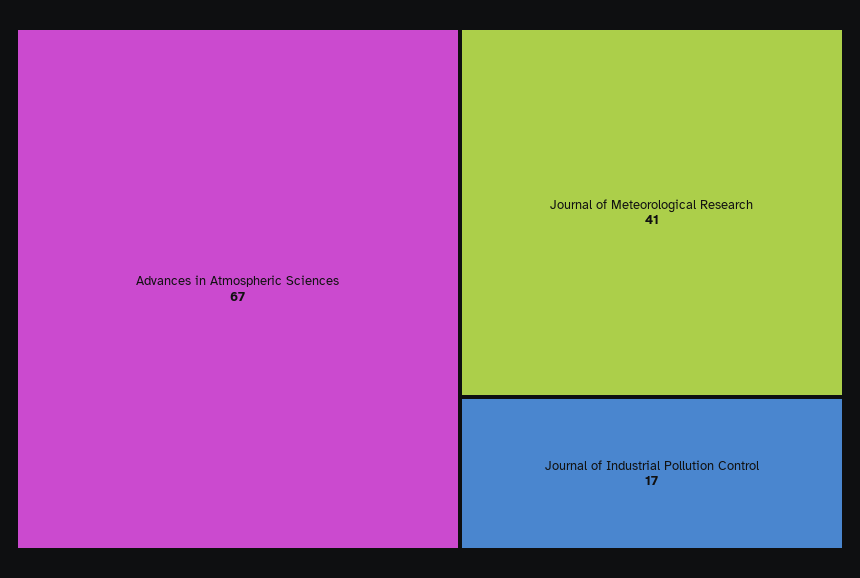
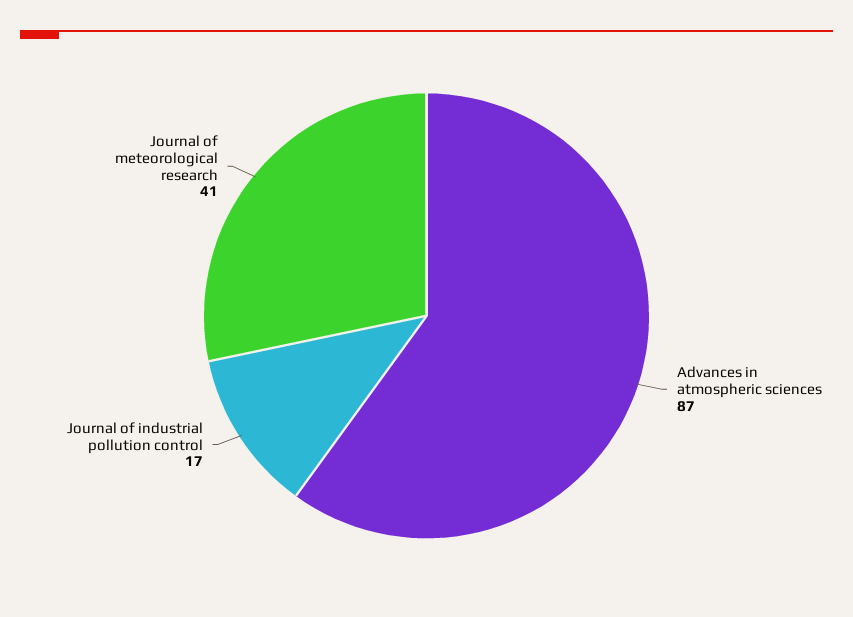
Advances in Atmospheric Sciences: 67 -> 87

